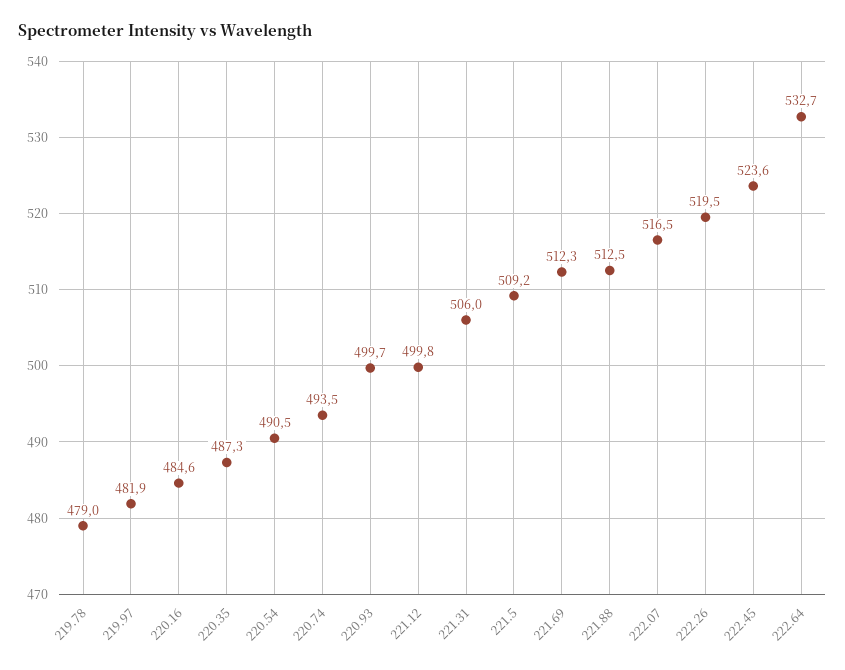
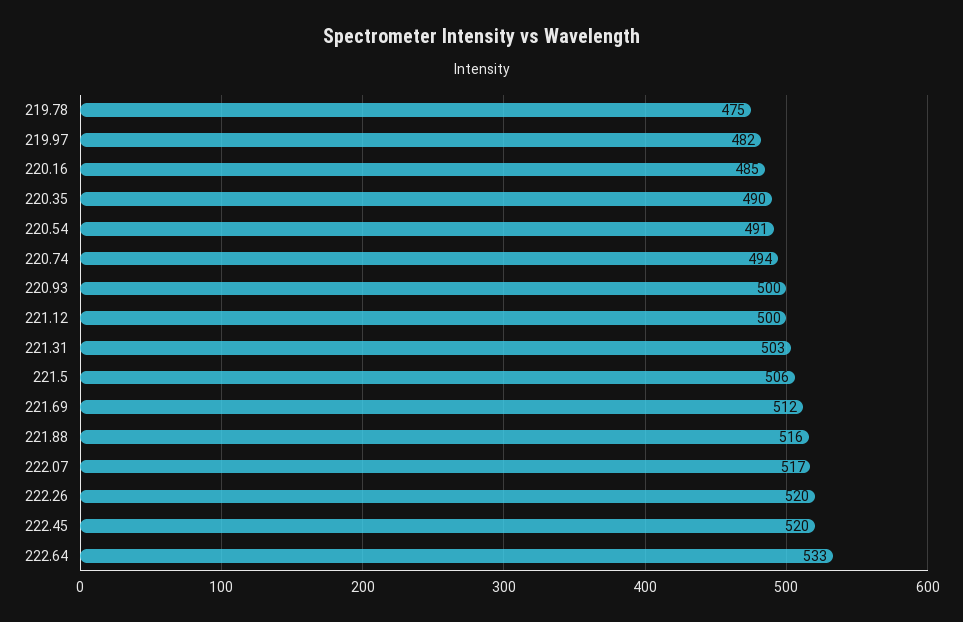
219.78: 479 -> 475
220.35: 487.3 -> 490
221.31: 506 -> 503
221.5: 509.2 -> 506
221.88: 512.5 -> 516
222.45: 523.6 -> 520

